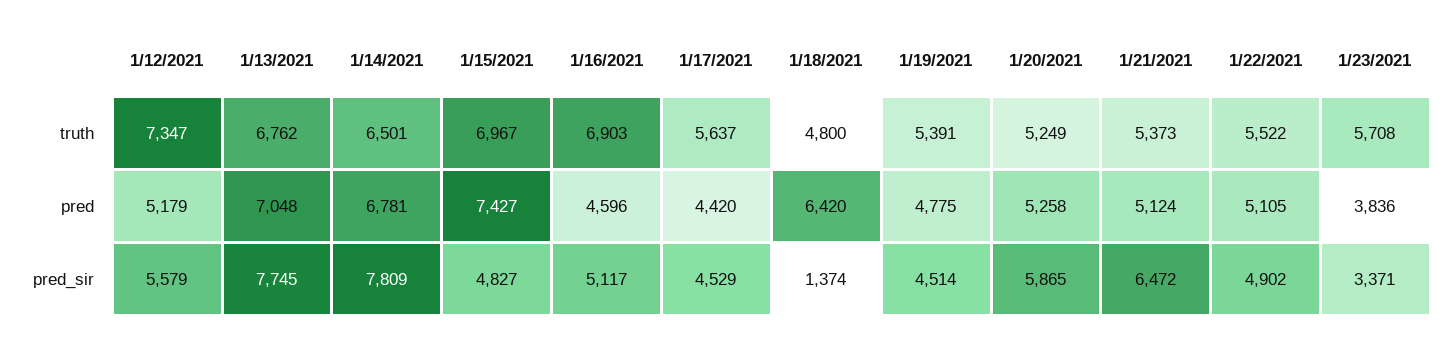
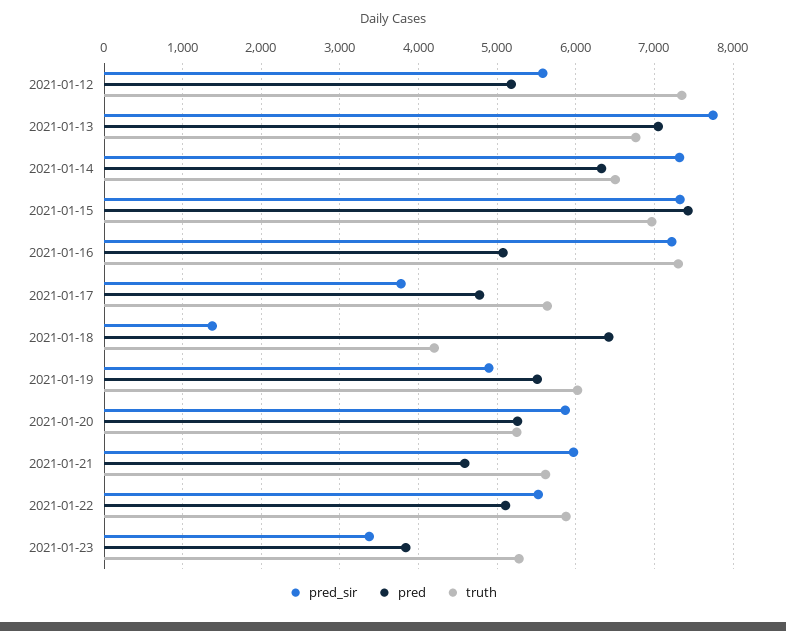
truth, 1/16/2021: 6903 -> 7300
truth, 1/18/2021: 4800 -> 4200
truth, 1/19/2021: 5391 -> 6000
truth, 1/21/2021: 5373 -> 5600
truth, 1/22/2021: 5522 -> 5900
truth, 1/23/2021: 5708 -> 5300
pred, 1/14/2021: 6781 -> 6300
pred, 1/16/2021: 4596 -> 5100
pred, 1/17/2021: 4420 -> 4800
pred, 1/19/2021: 4775 -> 5500
pred, 1/21/2021: 5124 -> 4600
pred_sir, 1/14/2021: 7809 -> 7300
pred_sir, 1/15/2021: 4827 -> 7300
pred_sir, 1/16/2021: 5117 -> 7200
pred_sir, 1/17/2021: 4529 -> 3800
pred_sir, 1/19/2021: 4514 -> 4900
pred_sir, 1/21/2021: 6472 -> 6000
pred_sir, 1/22/2021: 4902 -> 5500

